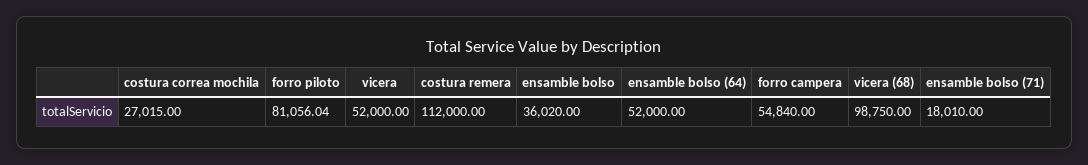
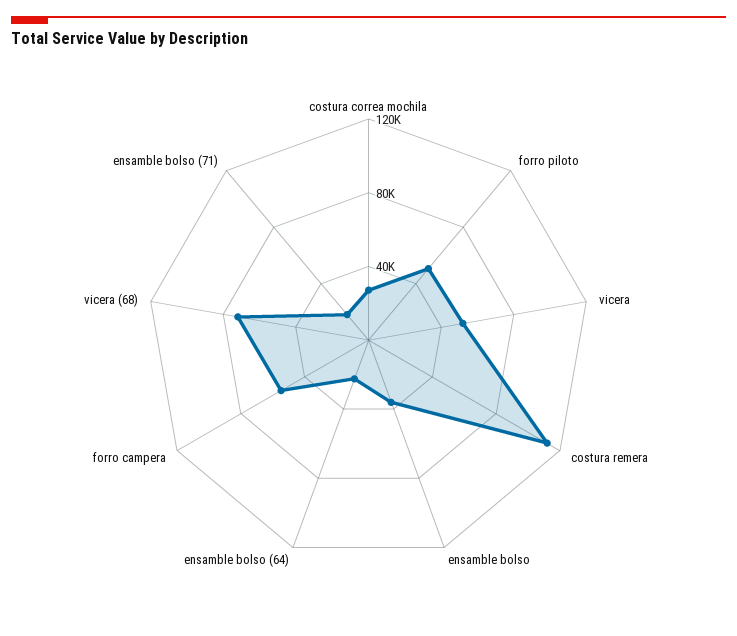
forro piloto: 81056.04 -> 50000
ensamble bolso (64): 52000 -> 20000
vicera (68): 98750 -> 70000

